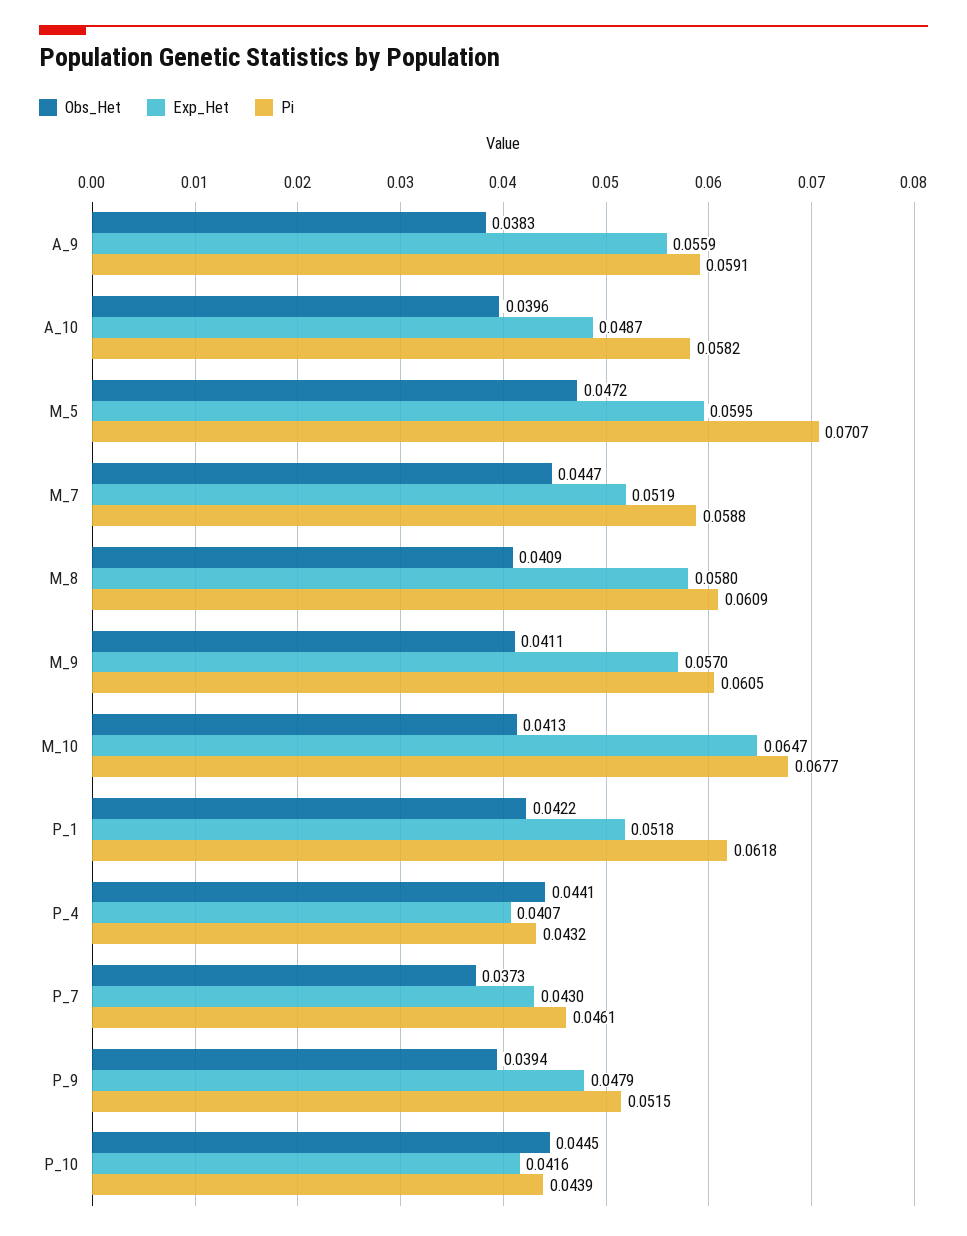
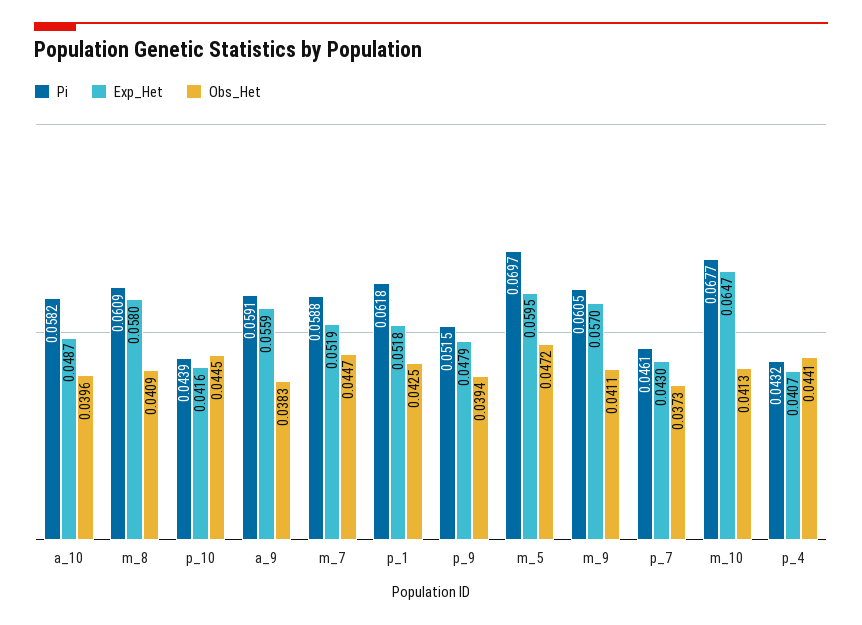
Pi, M_5: 0.0707 -> 0.0697
Obs_Het, P_1: 0.0422 -> 0.0425

